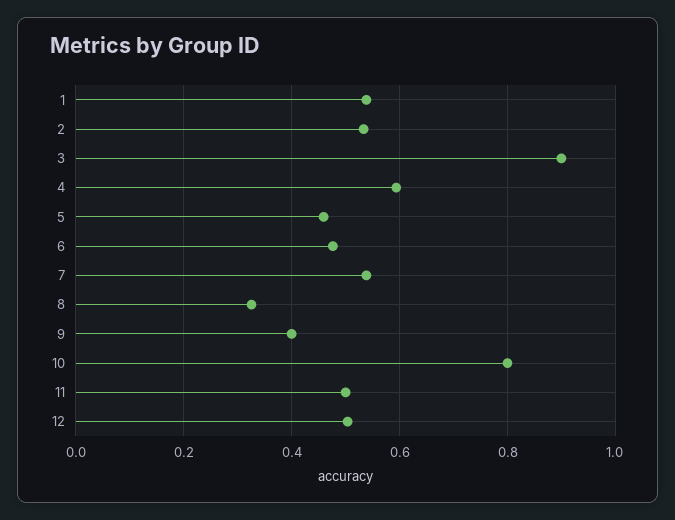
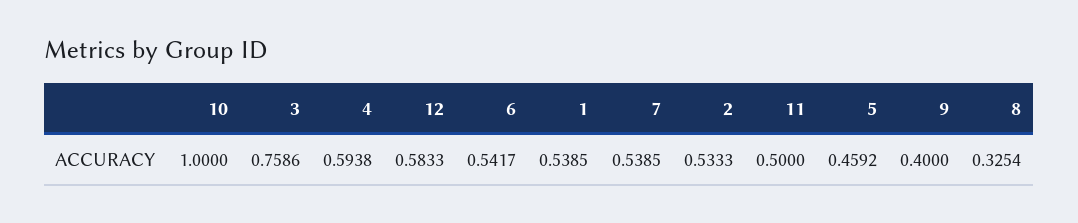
3: 0.9 -> 0.7586
6: 0.48 -> 0.5417
10: 0.8 -> 1
12: 0.5 -> 0.5833

